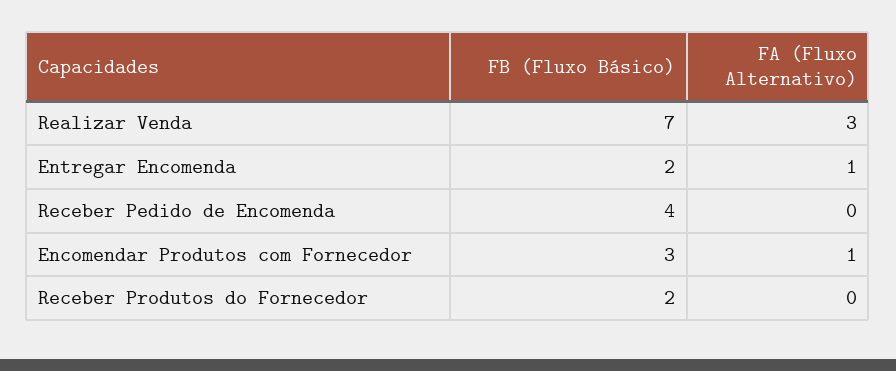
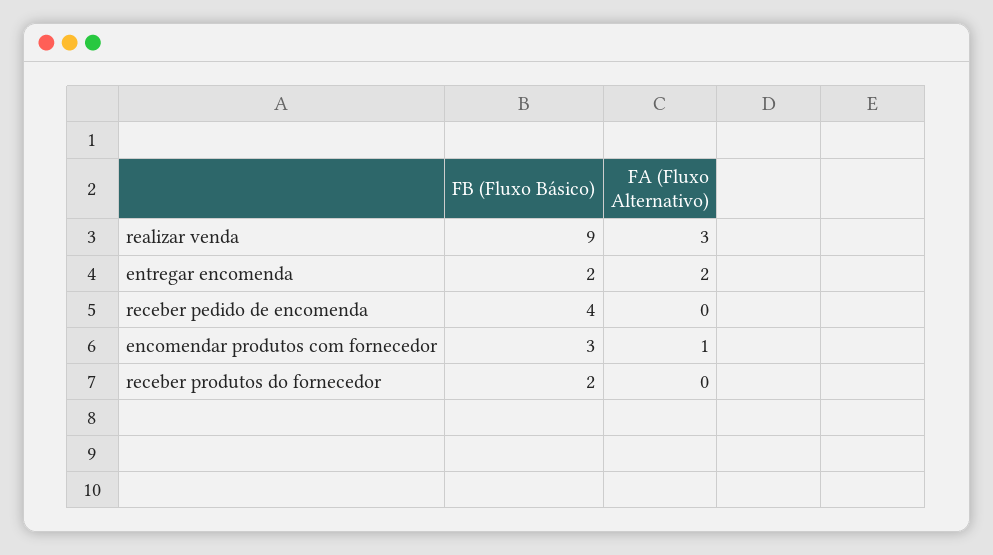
FB (Fluxo Básico), Realizar Venda: 7 -> 9
FA (Fluxo Alternativo), Entregar Encomenda: 1 -> 2

